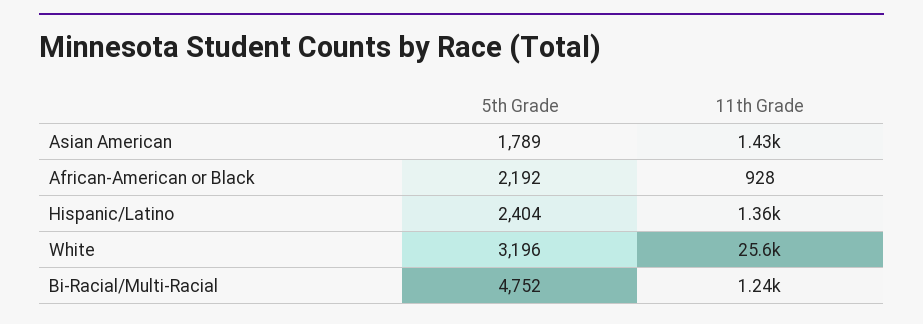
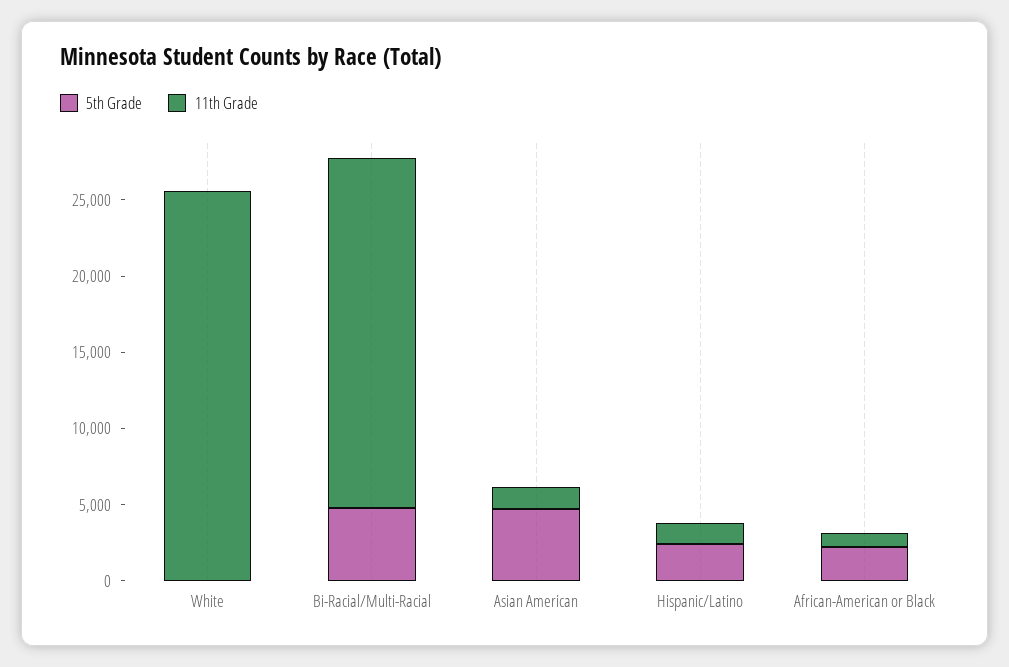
5th Grade, Asian American: 1789 -> 5000
5th Grade, White: 3196 -> 0
11th Grade, Bi-Racial/Multi-Racial: 1240 -> 23000

